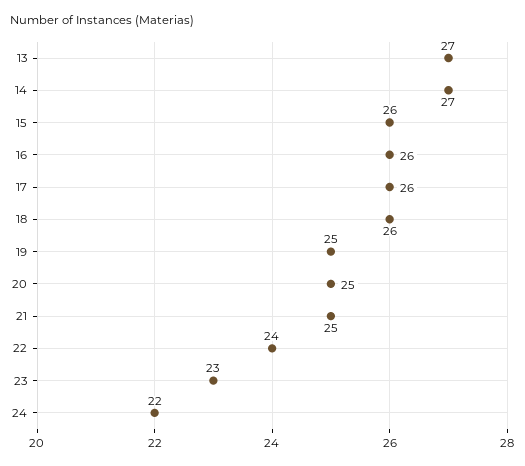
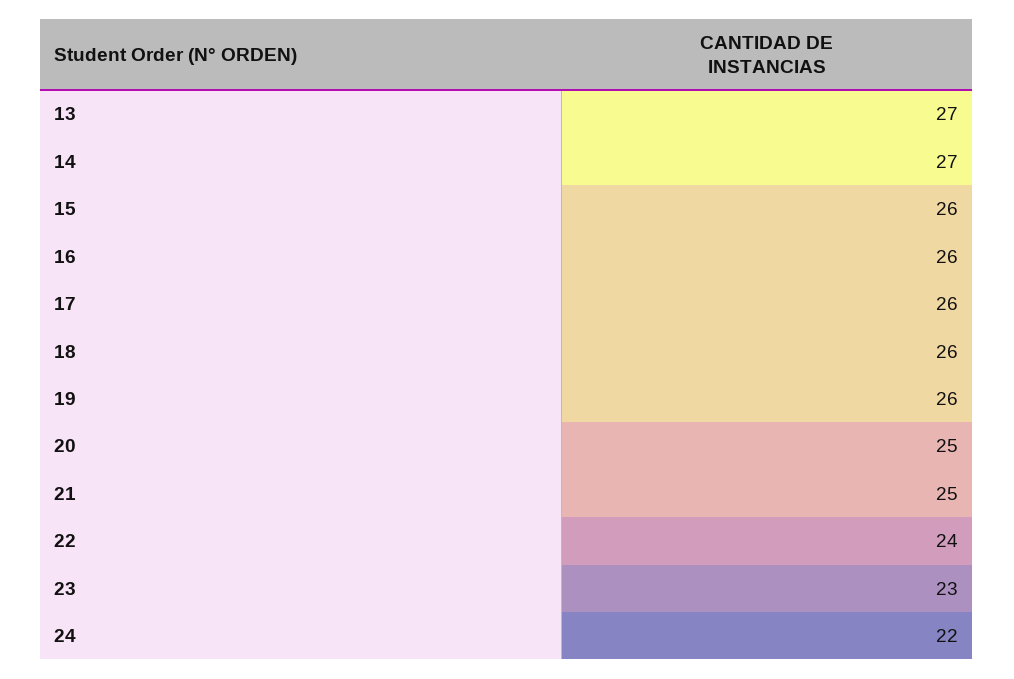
19: 25 -> 26

